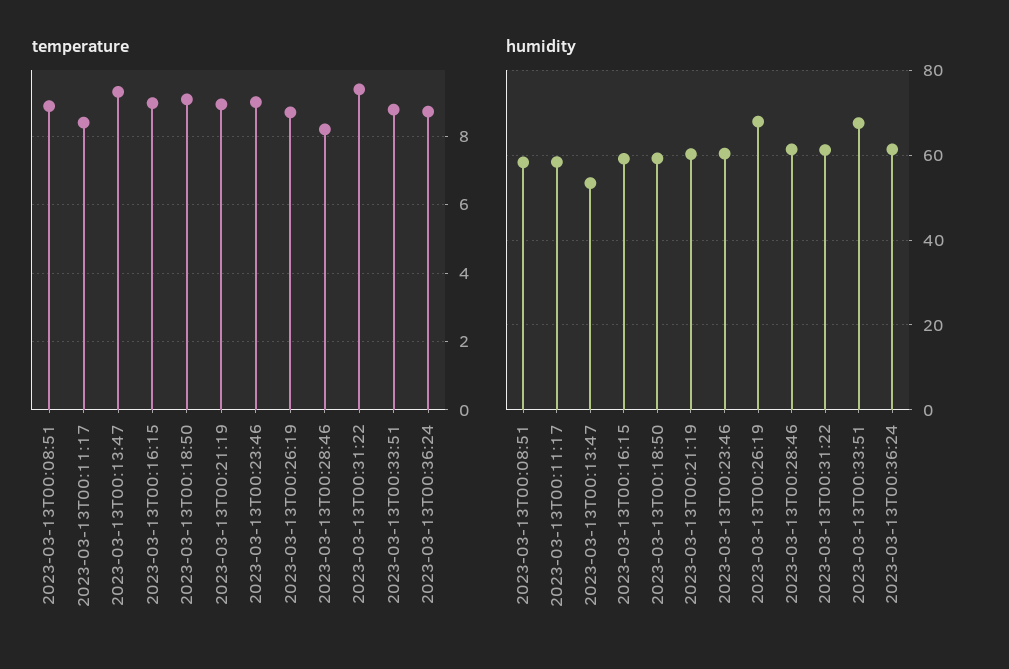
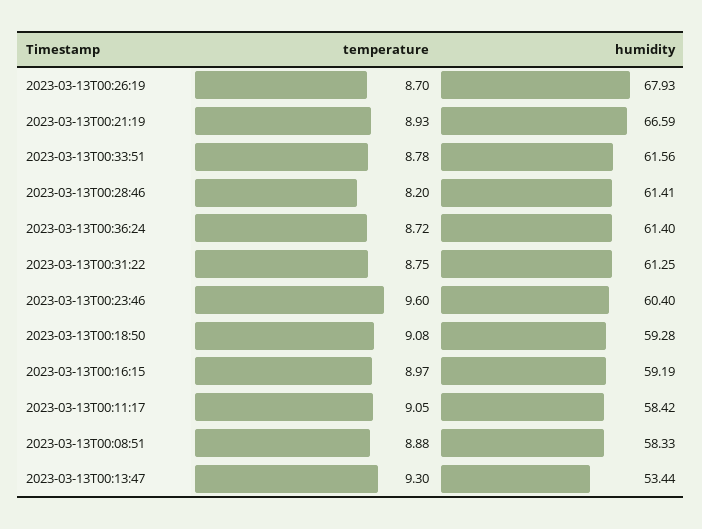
temperature, 2023-03-13T00:11:17: 8.4 -> 9.05
temperature, 2023-03-13T00:23:46: 9 -> 9.6
temperature, 2023-03-13T00:31:22: 9.4 -> 8.75
humidity, 2023-03-13T00:21:19: 60 -> 66.59
humidity, 2023-03-13T00:33:51: 68 -> 61.56

